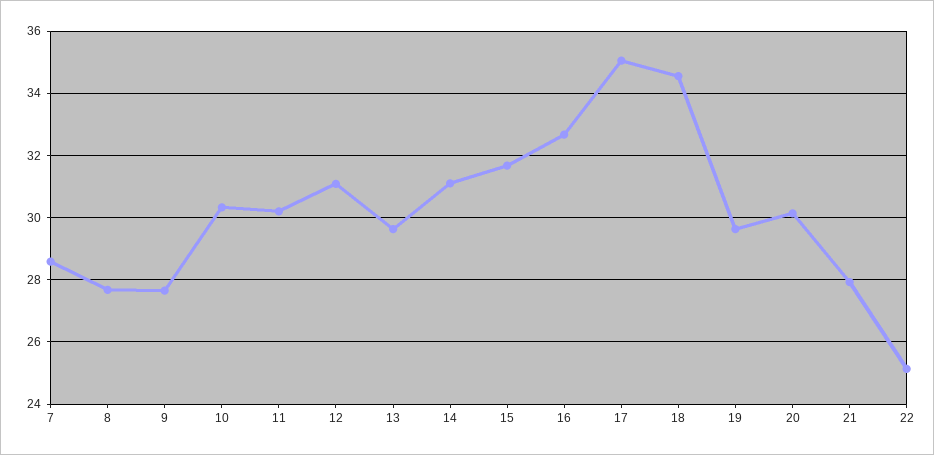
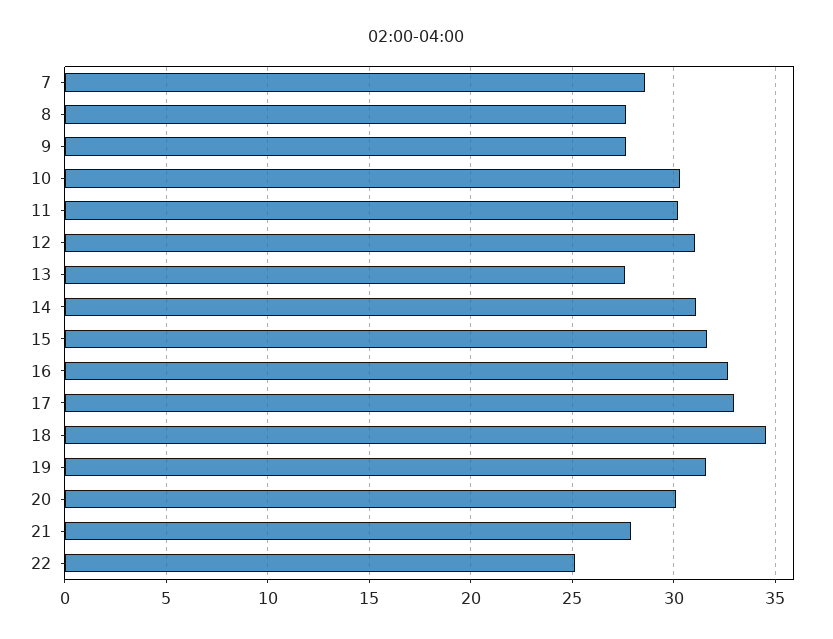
13: 29.6 -> 27.5
17: 35 -> 33
19: 29.6 -> 31.5

